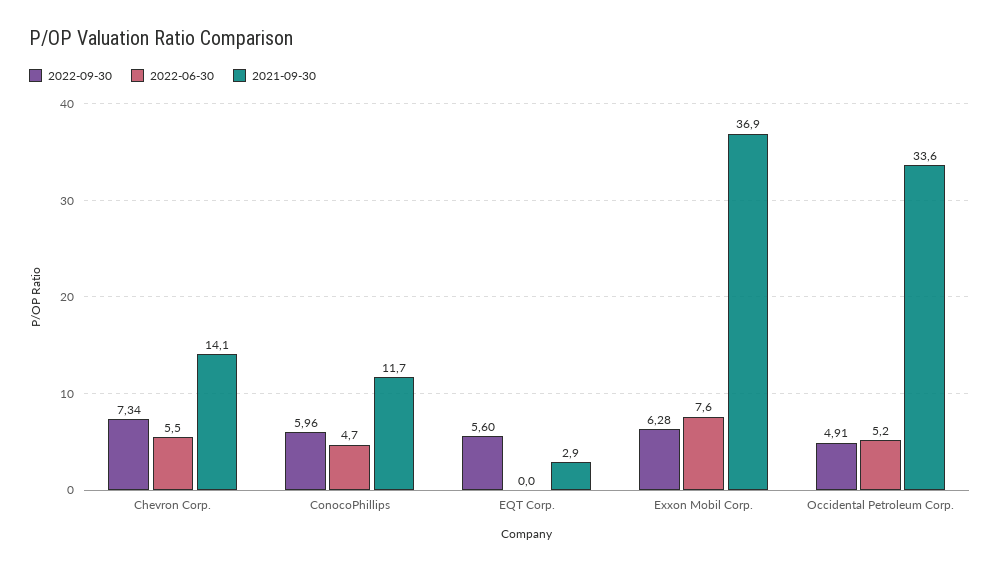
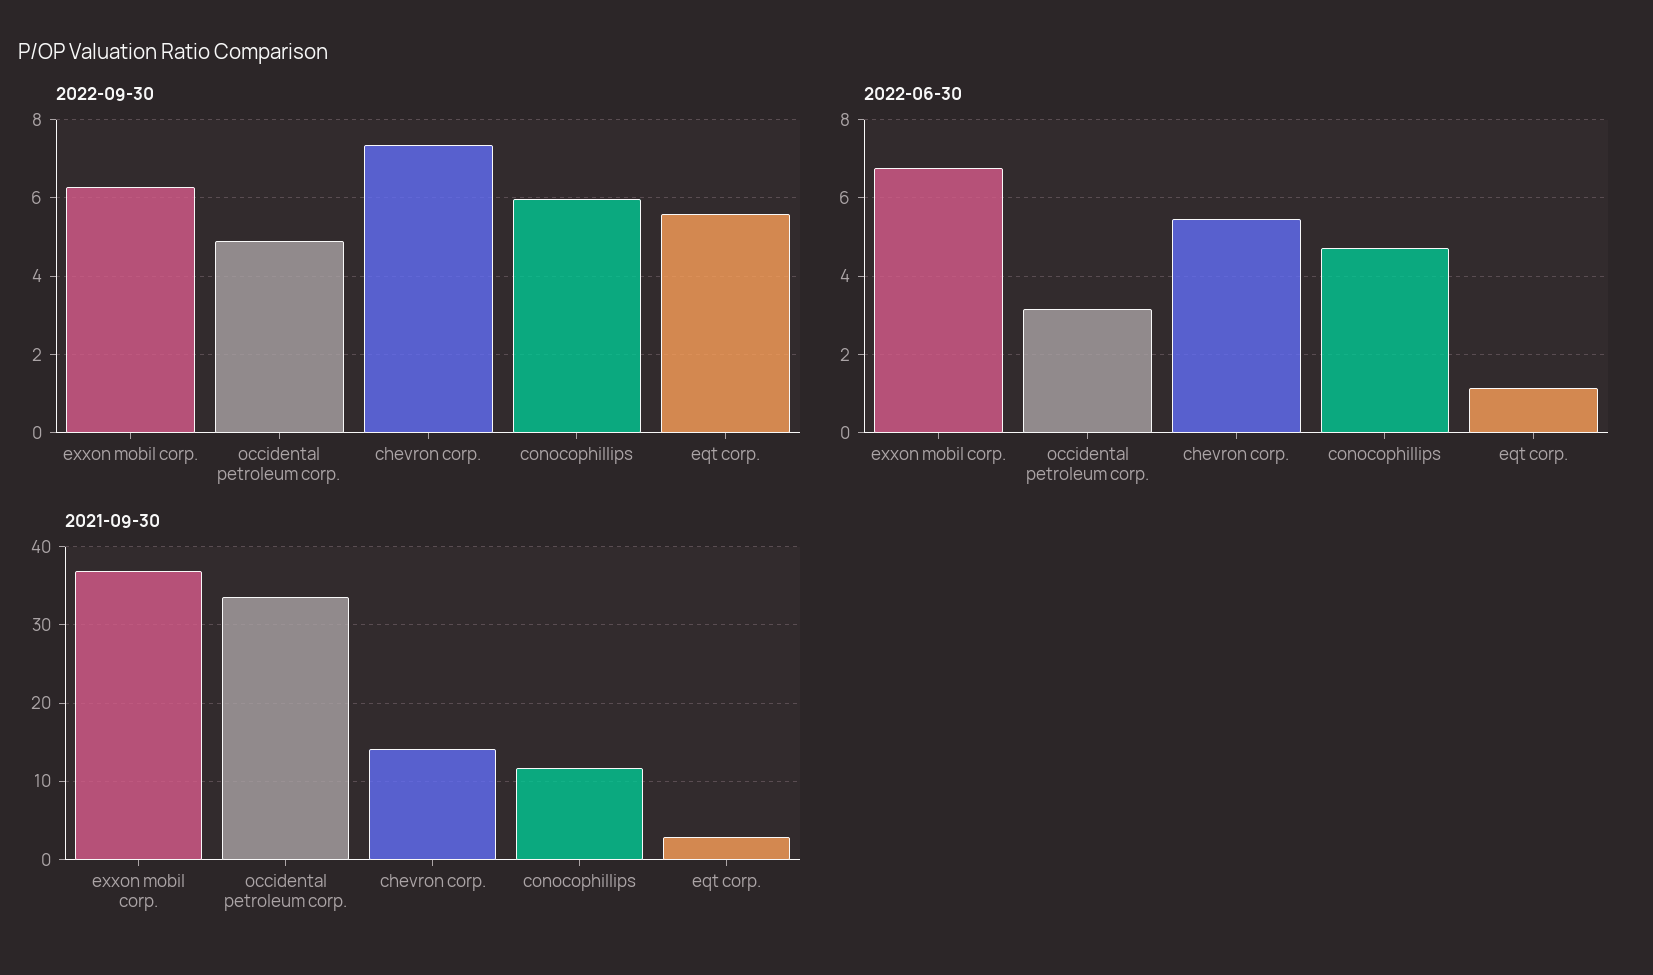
2022-06-30, EQT Corp.: 0 -> 1.2
2022-06-30, Exxon Mobil Corp.: 7.6 -> 6.8
2022-06-30, Occidental Petroleum Corp.: 5.2 -> 3.2

